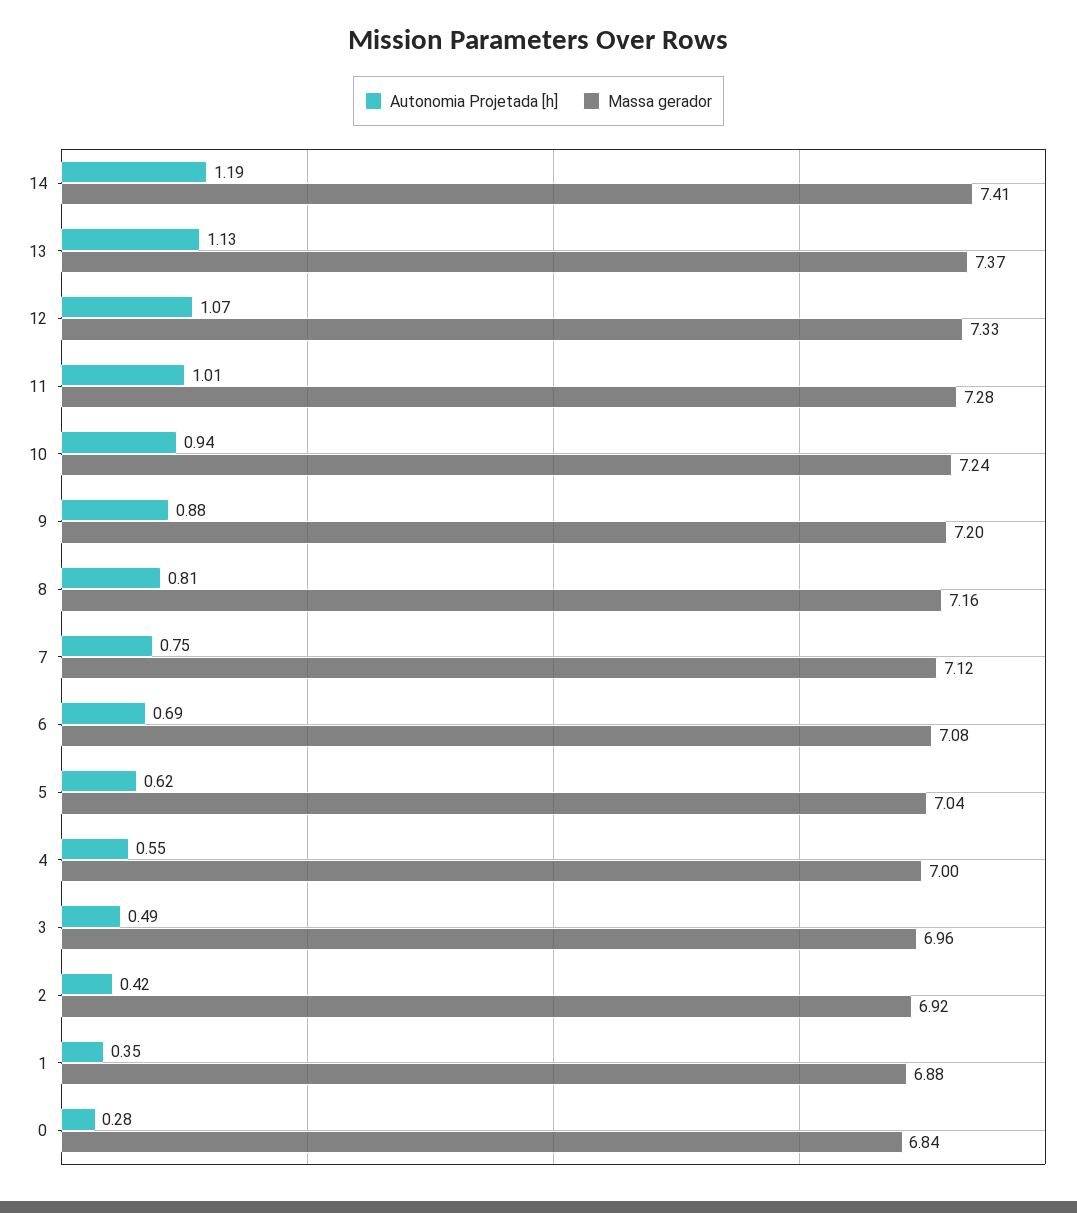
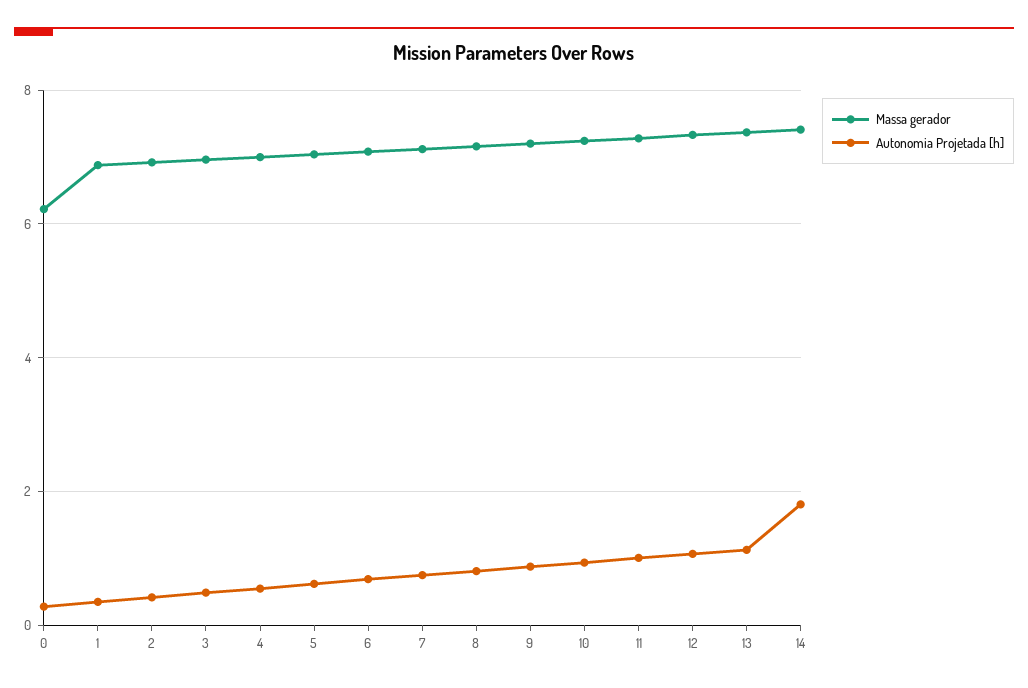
Autonomia Projetada [h], 14: 1.19 -> 1.8
Massa gerador, 0: 6.84 -> 6.2

